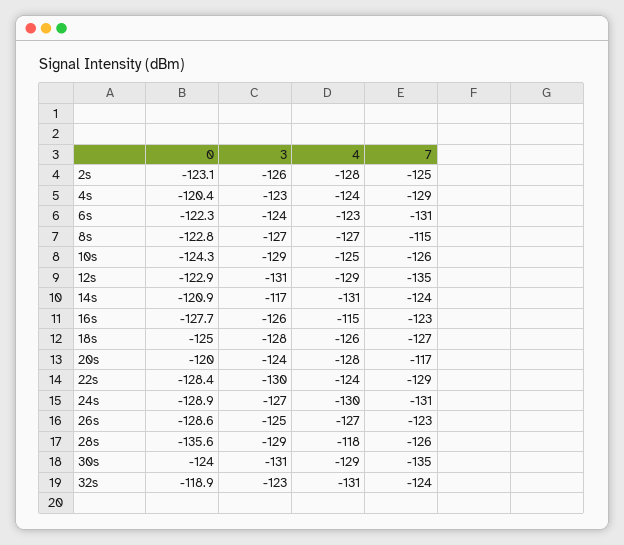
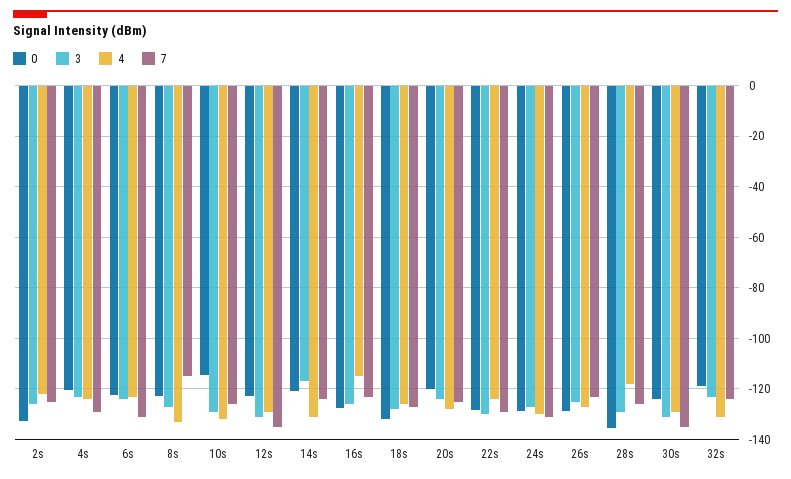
0, 2s: -123.1 -> -132.5
4, 2s: -128 -> -122.5
4, 8s: -127 -> -132.5
0, 10s: -124.3 -> -115
4, 10s: -125 -> -132.5
0, 18s: -125 -> -132.5
7, 20s: -117 -> -125

